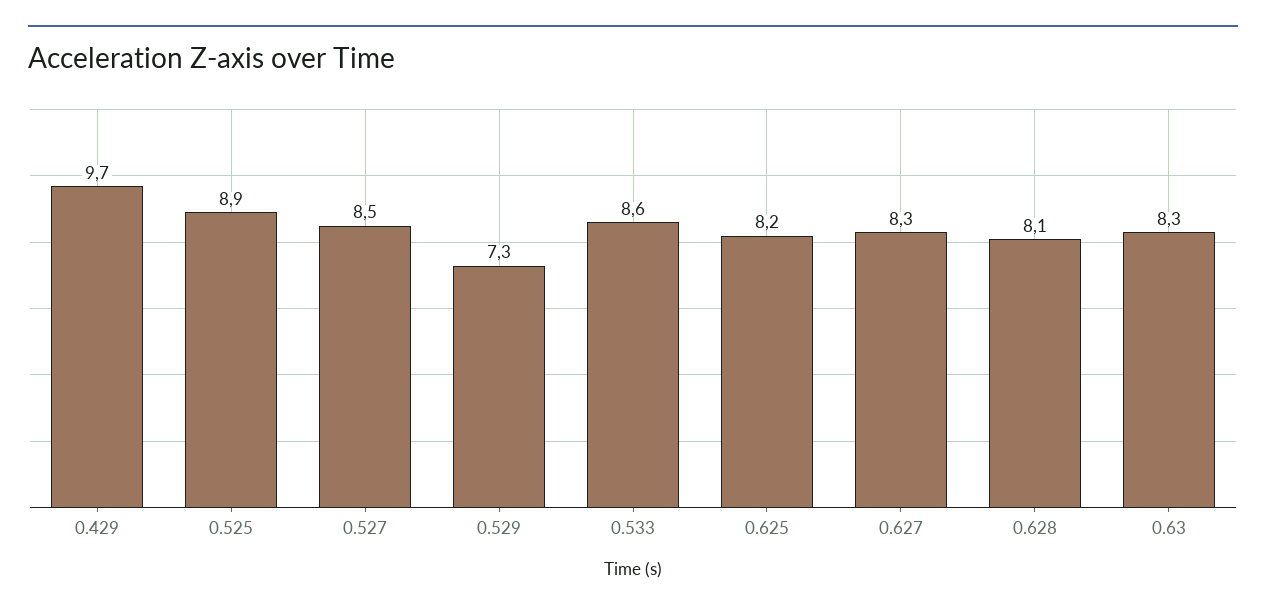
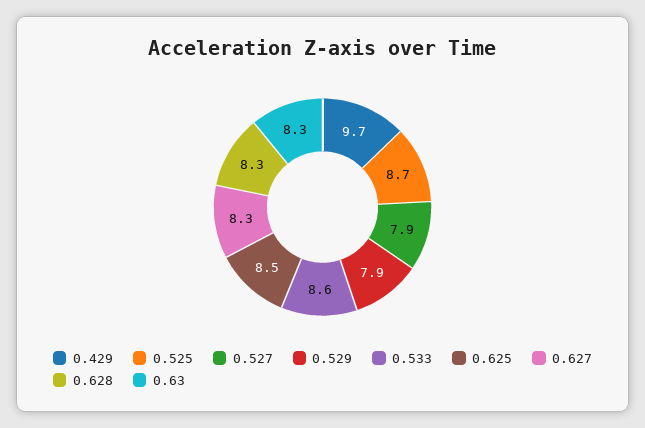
0.525: 8.9 -> 8.7
0.527: 8.5 -> 7.9
0.529: 7.3 -> 7.9
0.625: 8.2 -> 8.5
0.628: 8.1 -> 8.3

